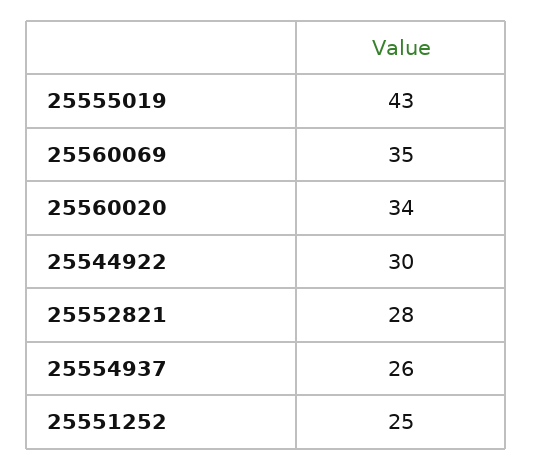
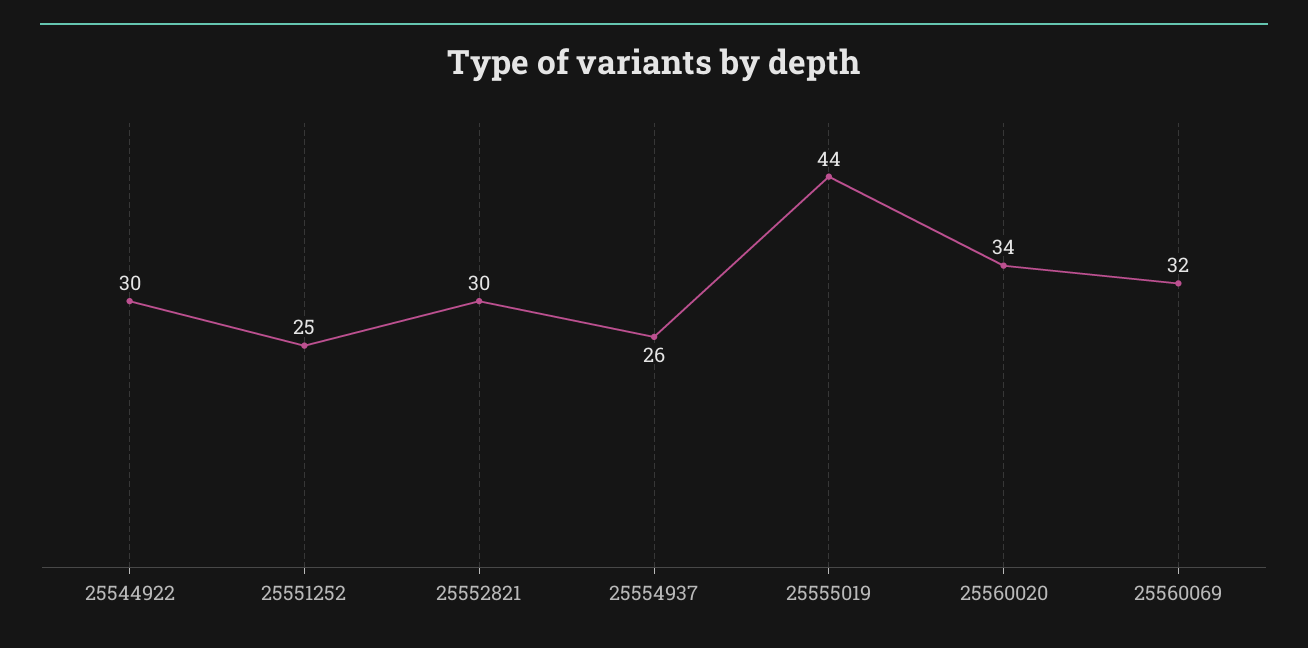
25555019: 43 -> 44
25560069: 35 -> 32
25552821: 28 -> 30

